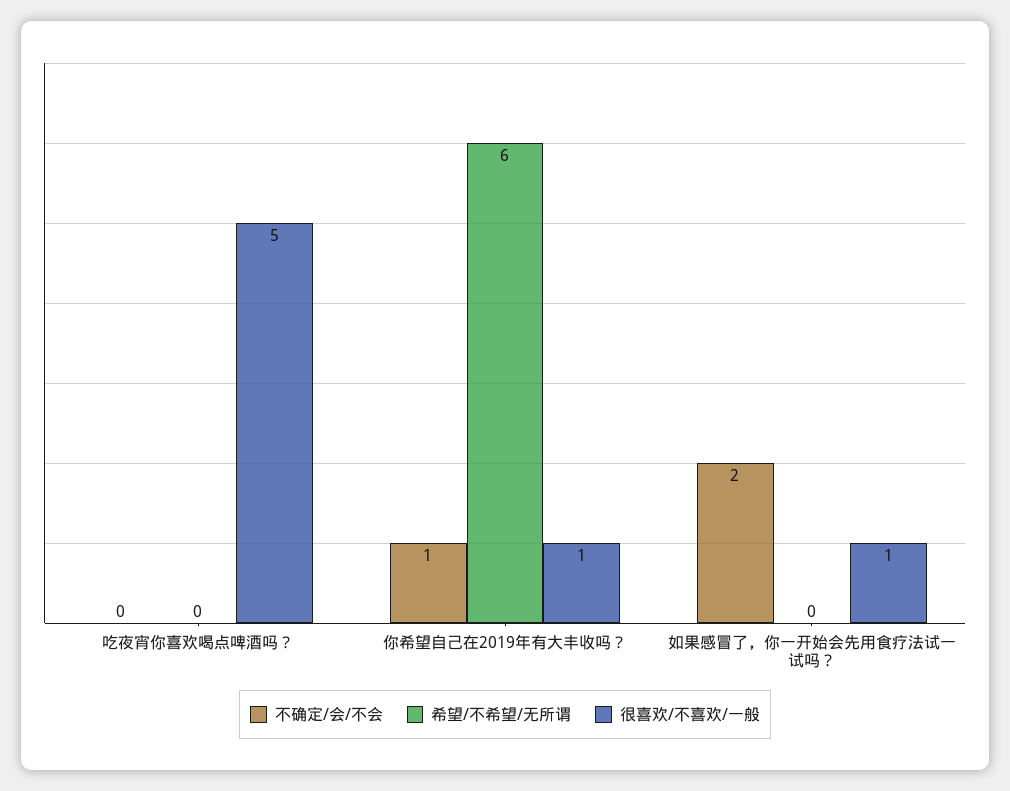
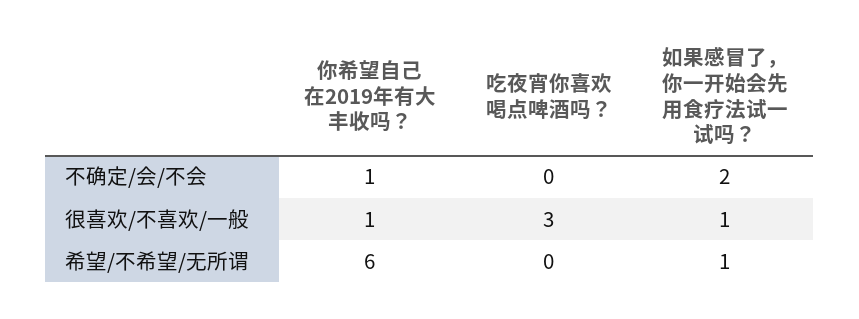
很喜欢/不喜欢/一般, 吃夜宵你喜欢喝点啤酒吗？: 5 -> 3
希望/不希望/无所谓, 如果感冒了，你一开始会先用食疗法试一试吗？: 0 -> 1

